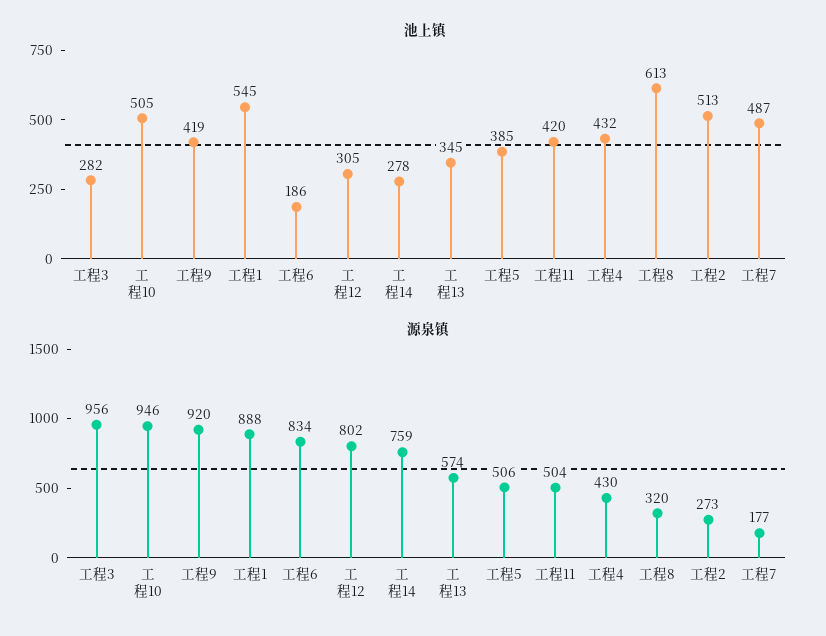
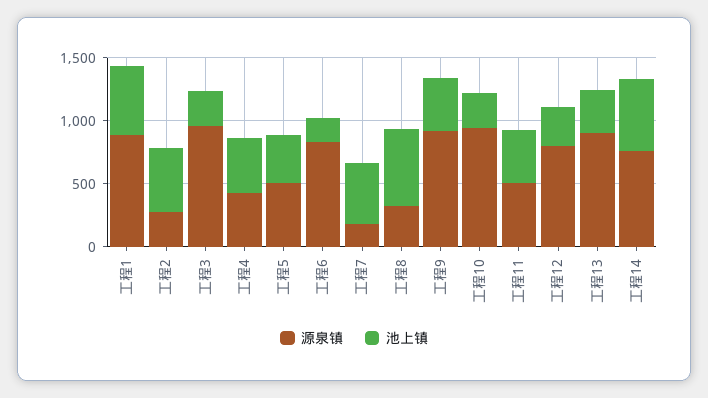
池上镇, 工程10: 505 -> 300
池上镇, 工程14: 278 -> 600
源泉镇, 工程13: 574 -> 900

